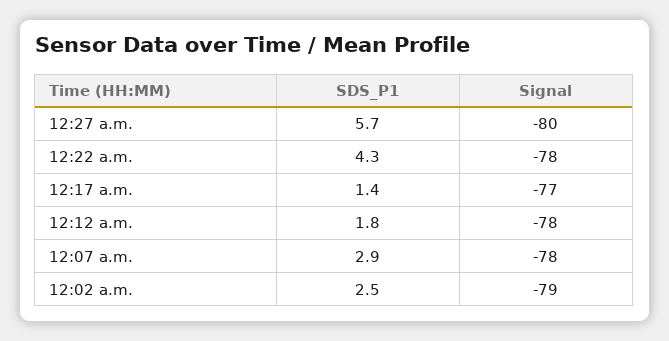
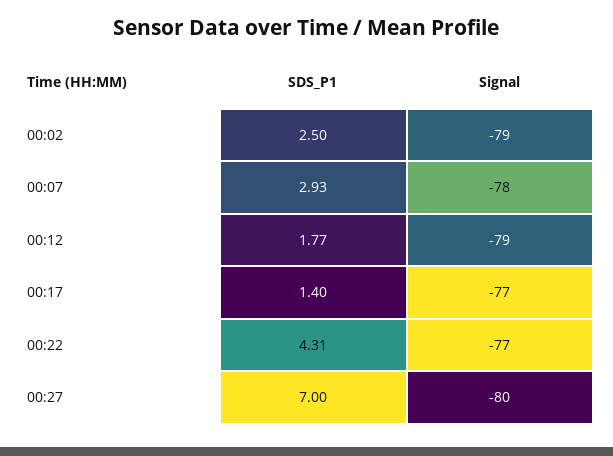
SDS_P1, 12:27 a.m.: 5.7 -> 7
Signal, 12:22 a.m.: -78 -> -77
Signal, 12:12 a.m.: -78 -> -79

